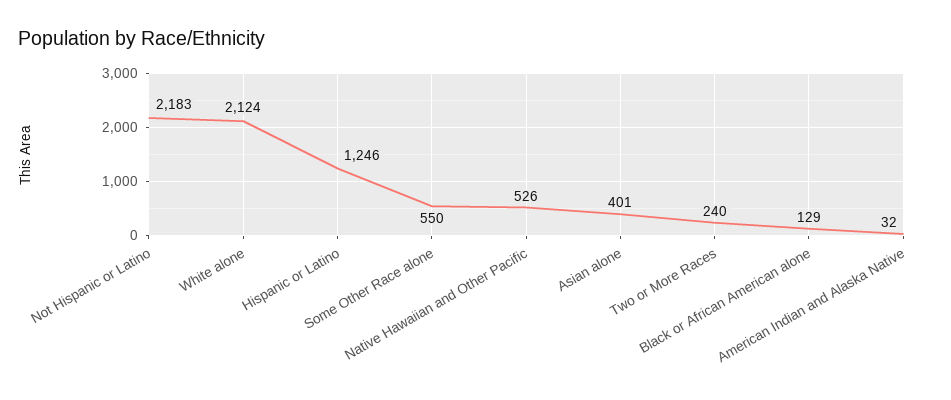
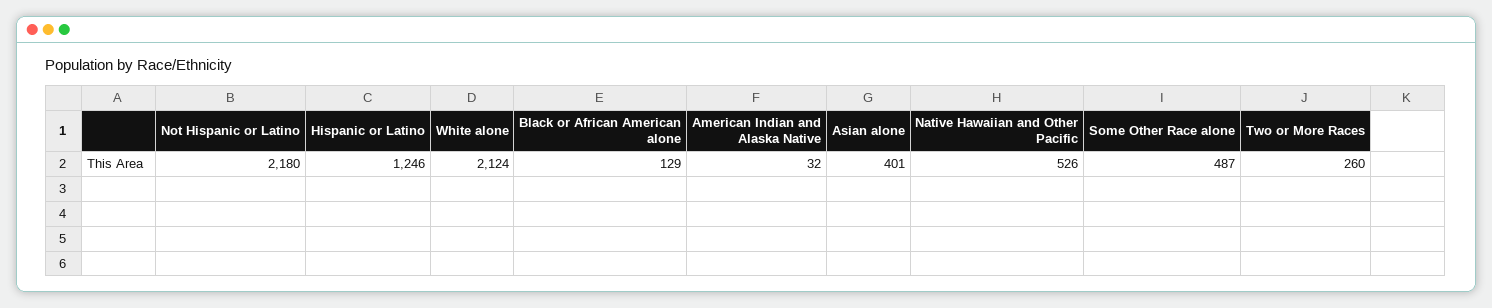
Not Hispanic or Latino: 2183 -> 2180
Some Other Race alone: 550 -> 487
Two or More Races: 240 -> 260

